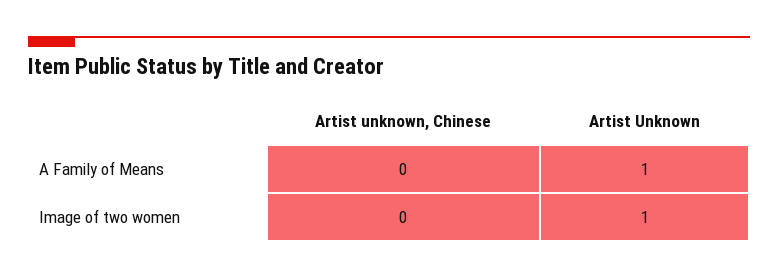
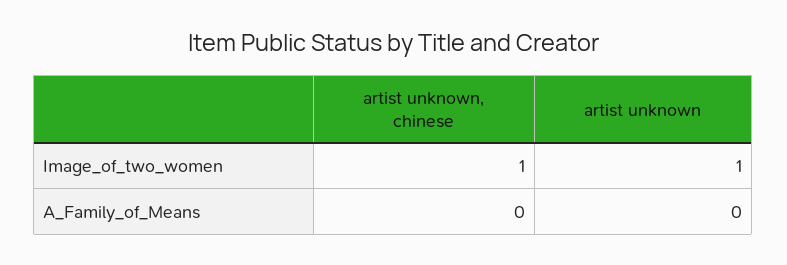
Artist Unknown, A Family of Means: 1 -> 0
Artist unknown, Chinese, Image of two women: 0 -> 1

